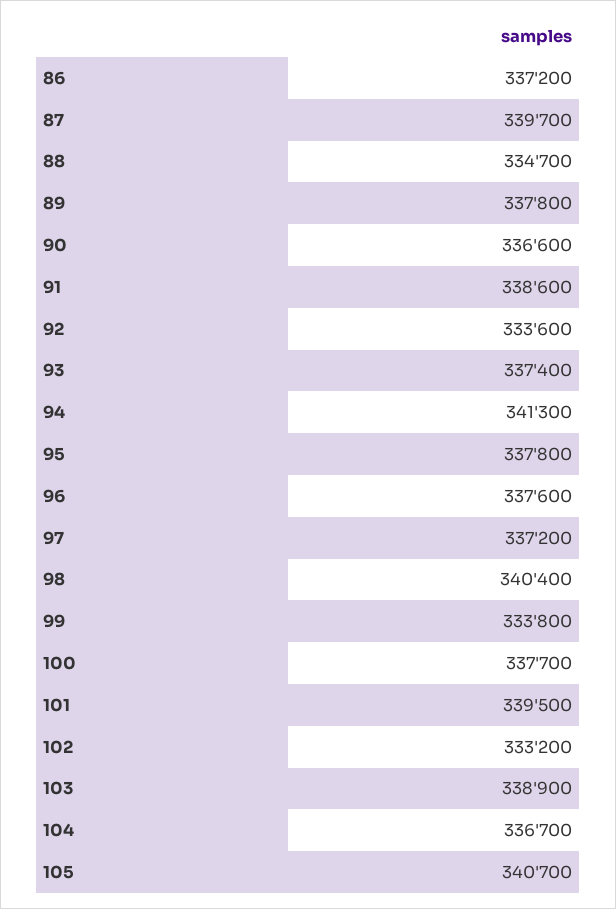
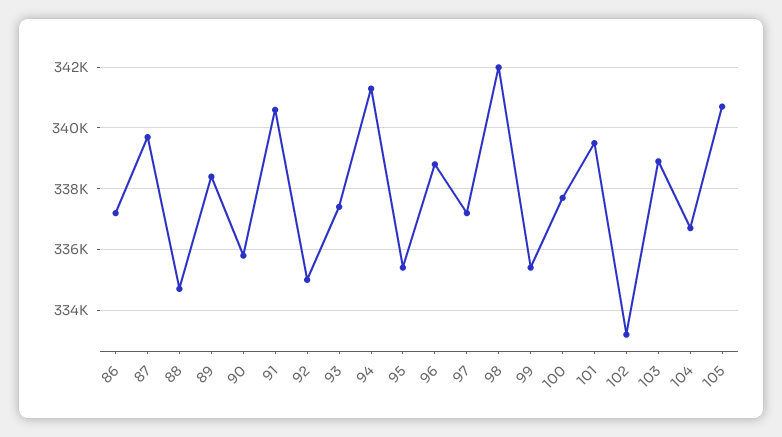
89: 337800 -> 338400
90: 336600 -> 335800
91: 338600 -> 340600
92: 333600 -> 335000
95: 337800 -> 335400
96: 337600 -> 338800
98: 340400 -> 342000
99: 333800 -> 335400

